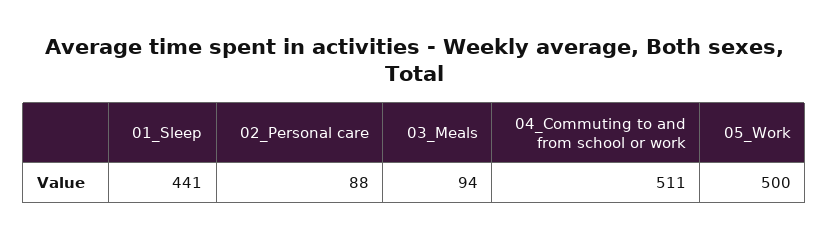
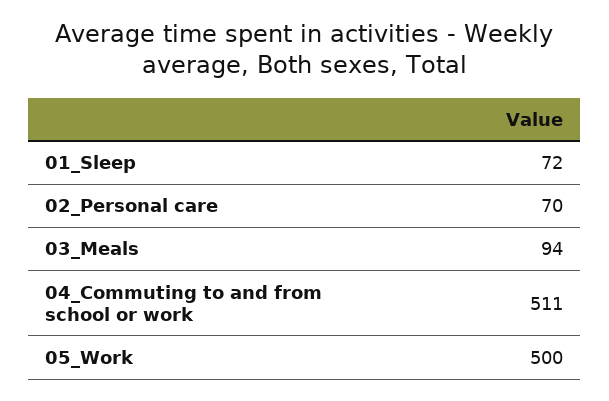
01_Sleep: 441 -> 72
02_Personal care: 88 -> 70

